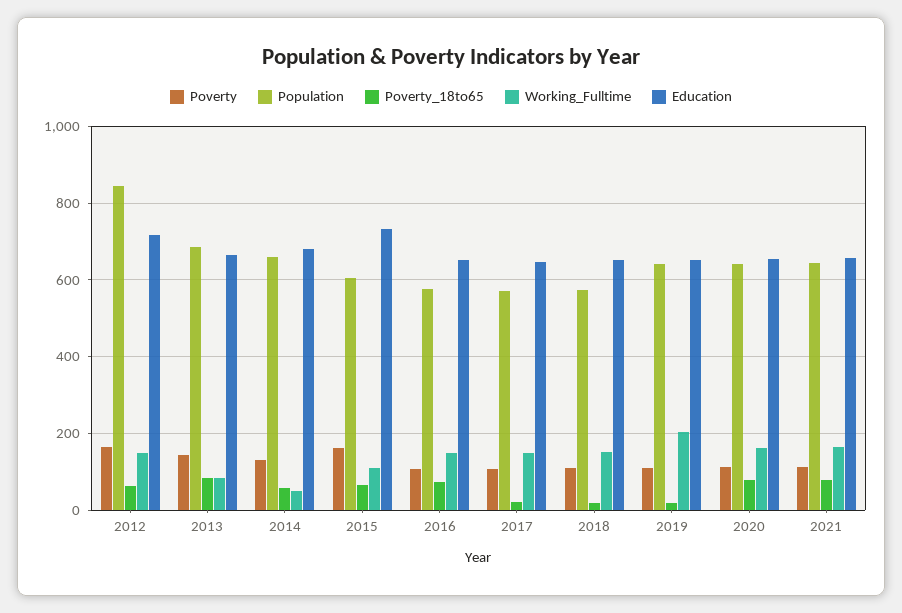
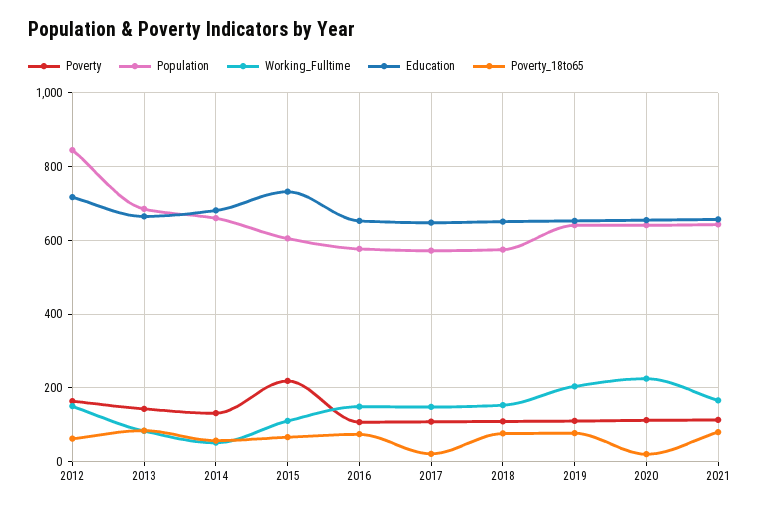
Poverty, 2015: 160 -> 220
Poverty_18to65, 2018: 20 -> 80
Poverty_18to65, 2019: 20 -> 80
Poverty_18to65, 2020: 80 -> 20
Working_Fulltime, 2020: 160 -> 220

